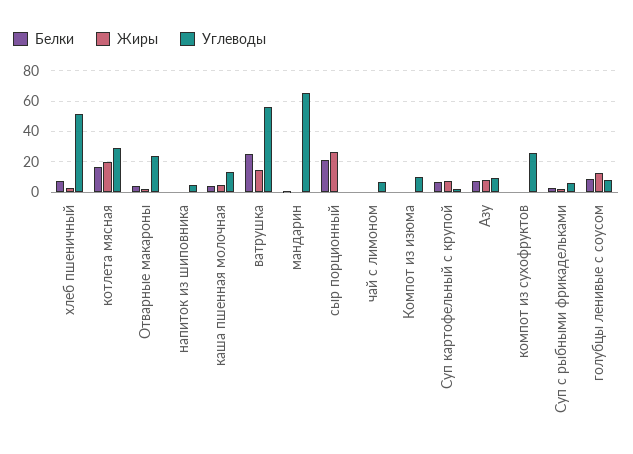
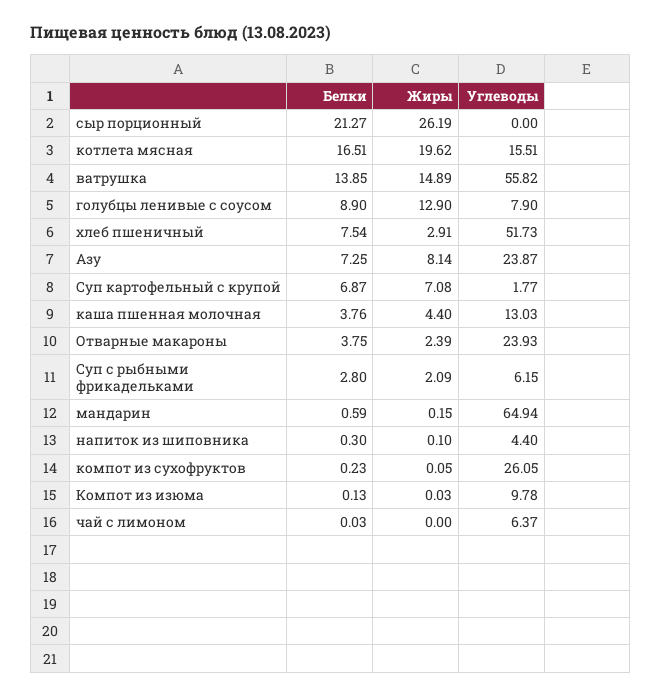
Углеводы, котлета мясная: 30 -> 15.51
Белки, ватрушка: 25 -> 13.85
Углеводы, Азу: 10 -> 23.87

